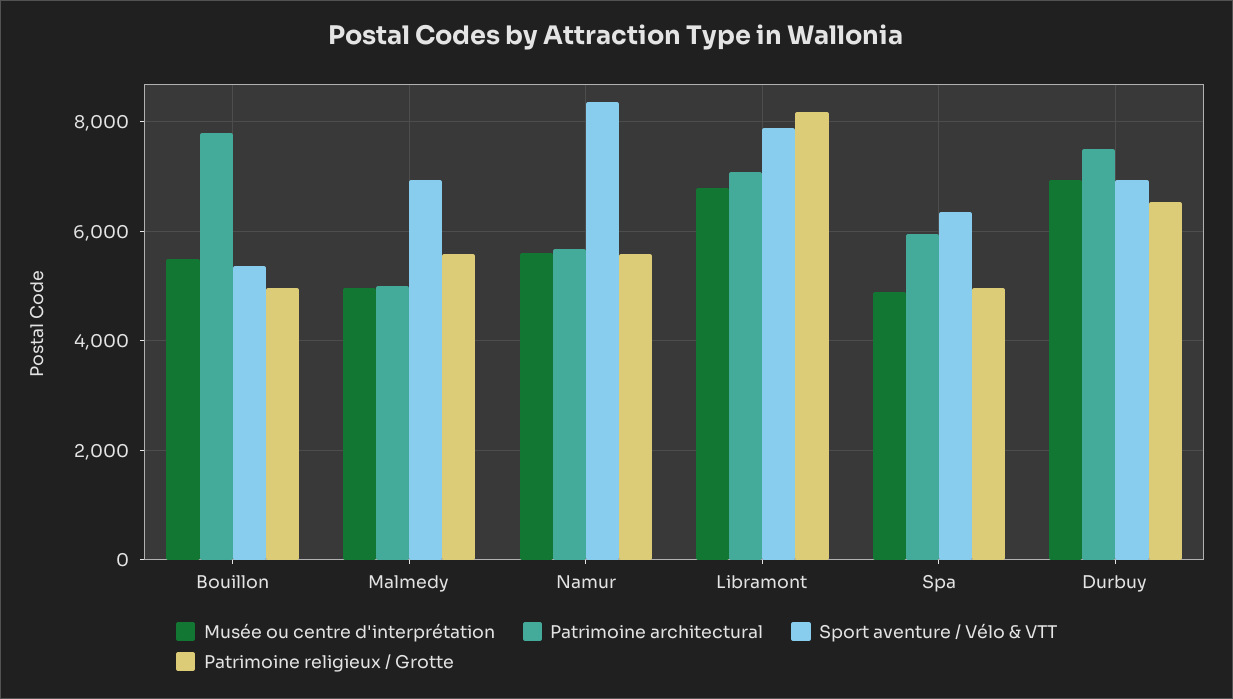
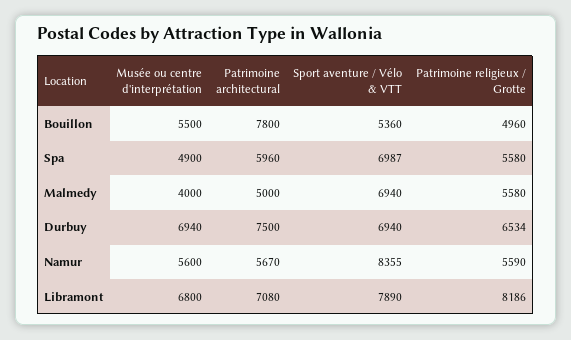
Musée ou centre d'interprétation, Malmedy: 5000 -> 4000
Sport aventure / Vélo & VTT, Spa: 6400 -> 6987
Patrimoine religieux / Grotte, Spa: 5000 -> 5580

